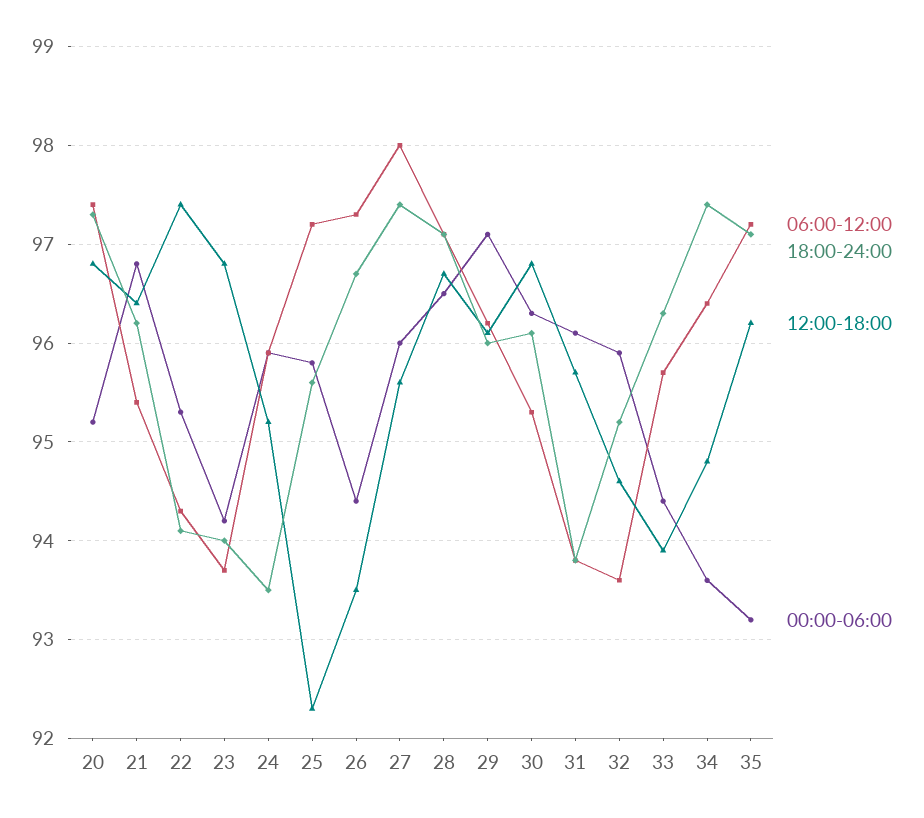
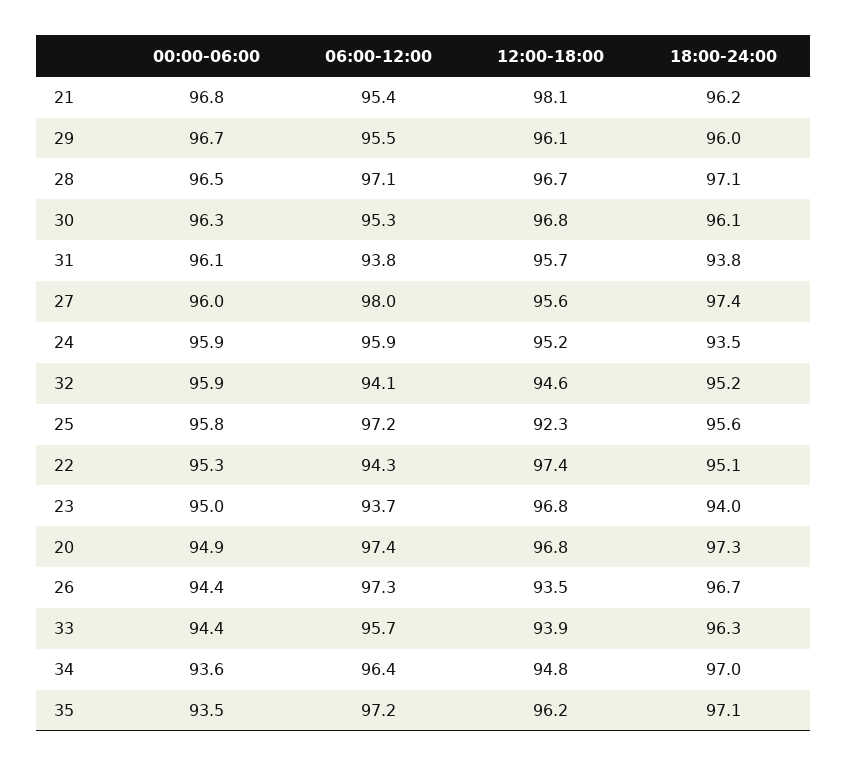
00:00-06:00, 20: 95.2 -> 94.9
12:00-18:00, 21: 96.4 -> 98.1
18:00-24:00, 22: 94.1 -> 95.1
00:00-06:00, 23: 94.2 -> 95
06:00-12:00, 29: 96.2 -> 95.5
00:00-06:00, 29: 97.1 -> 96.7
06:00-12:00, 32: 93.6 -> 94.1
18:00-24:00, 34: 97.4 -> 97
00:00-06:00, 35: 93.2 -> 93.5

